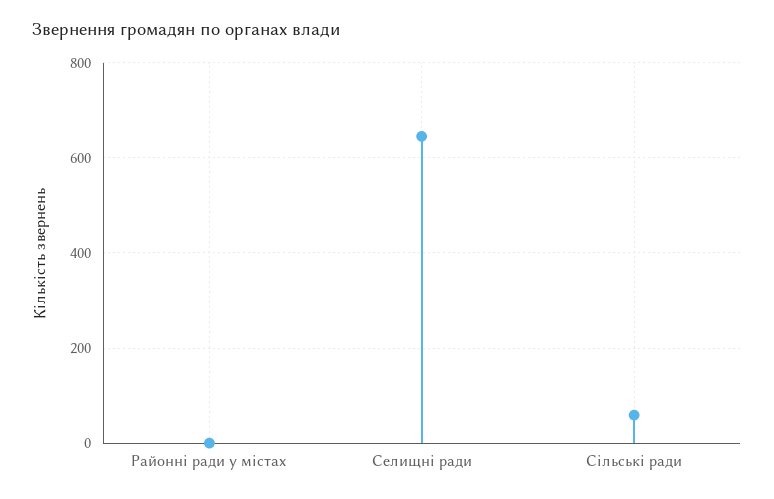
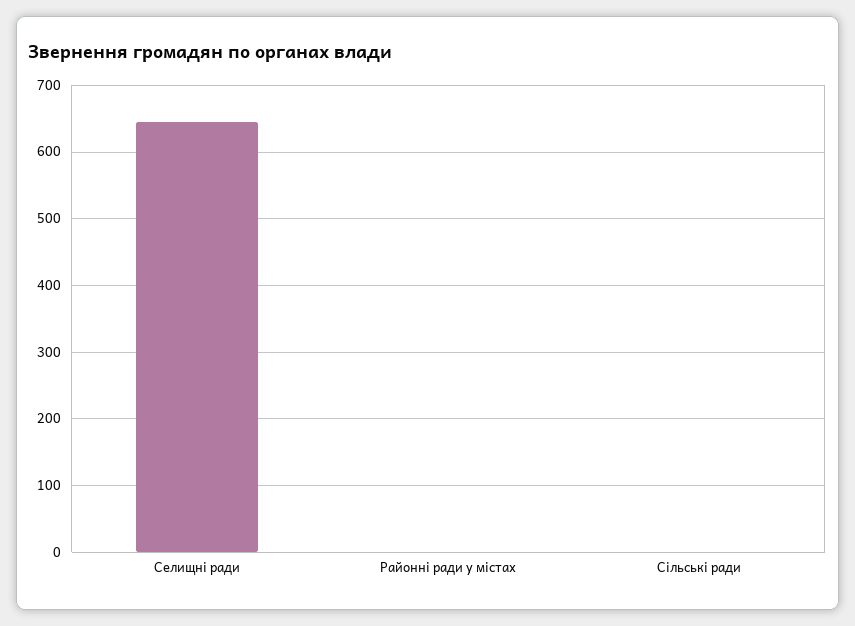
Сільські ради: 60 -> 0

